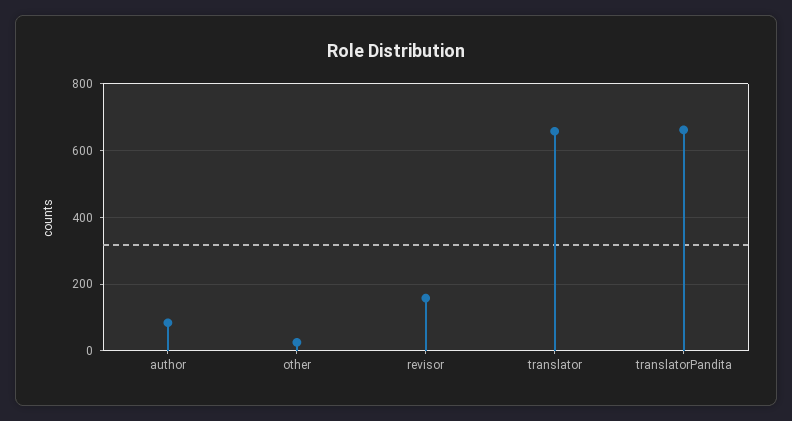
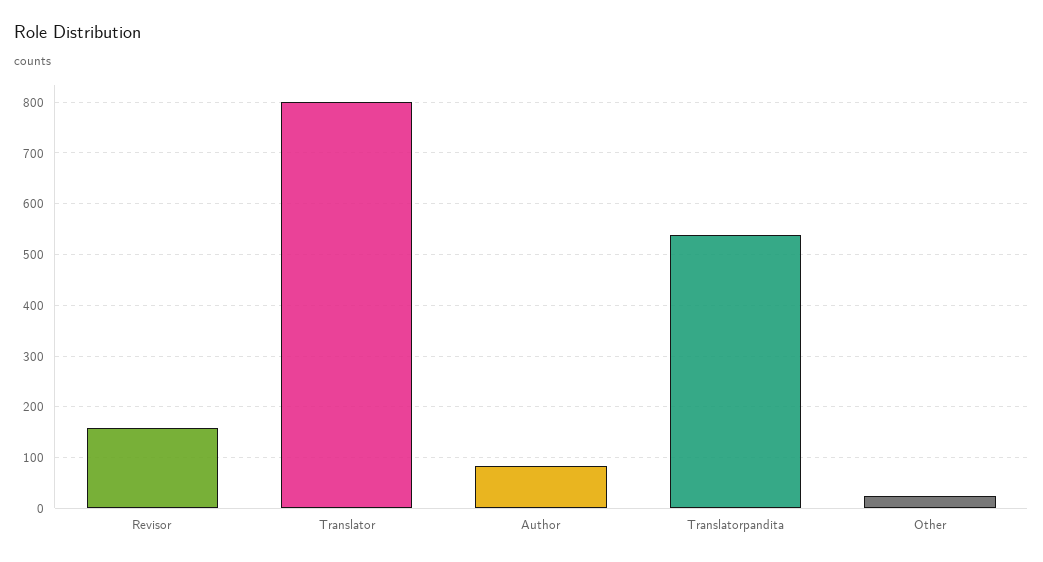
translator: 660 -> 800
translatorPandita: 660 -> 540

